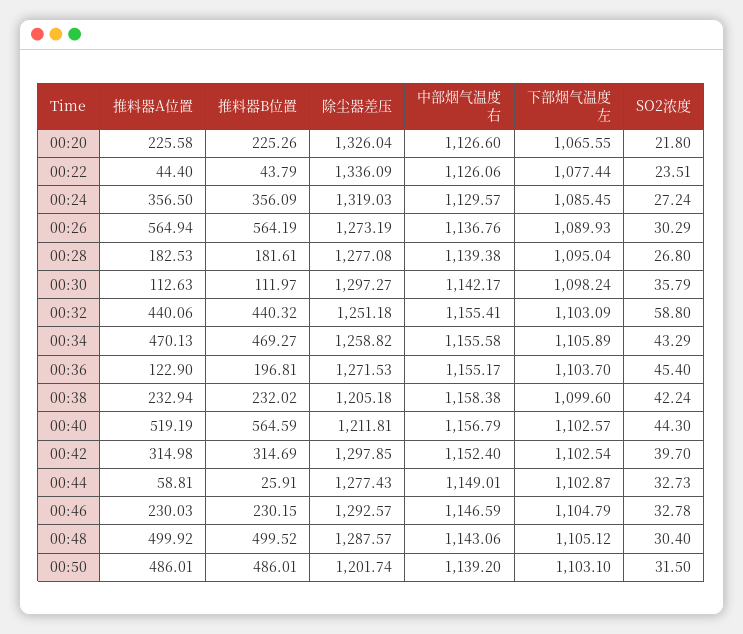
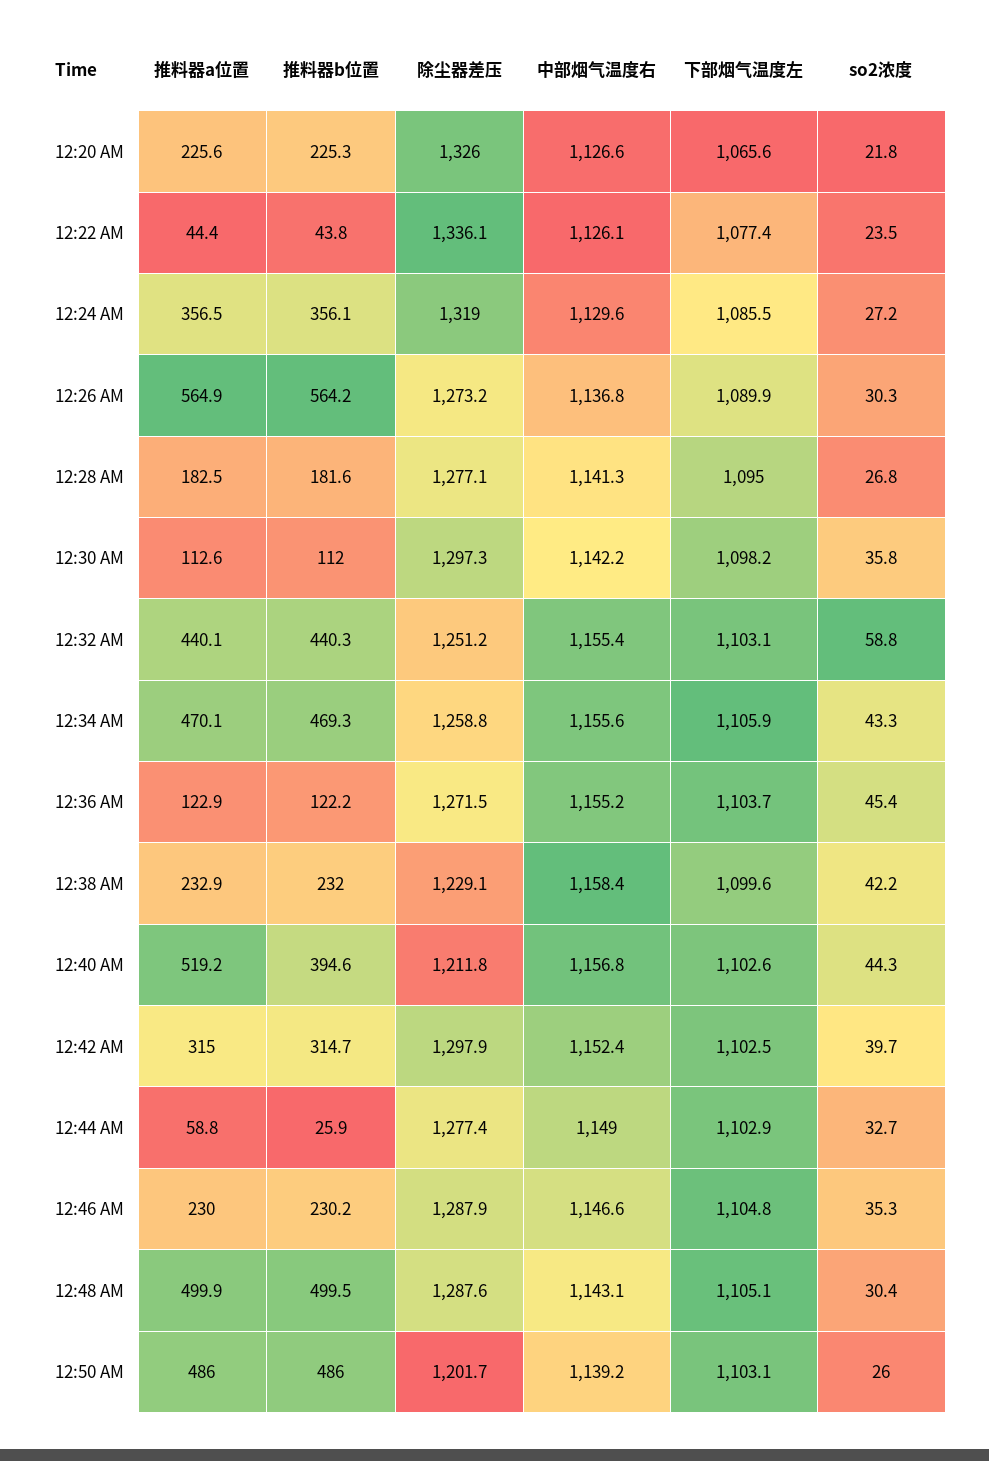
中部烟气温度右, 00:28: 1139.38 -> 1141.3
推料器B位置, 00:36: 196.81 -> 122.2
除尘器差压, 00:38: 1205.18 -> 1229.1
推料器B位置, 00:40: 564.59 -> 394.6
除尘器差压, 00:46: 1292.57 -> 1287.9
SO2浓度, 00:46: 32.78 -> 35.3
SO2浓度, 00:50: 31.5 -> 26

